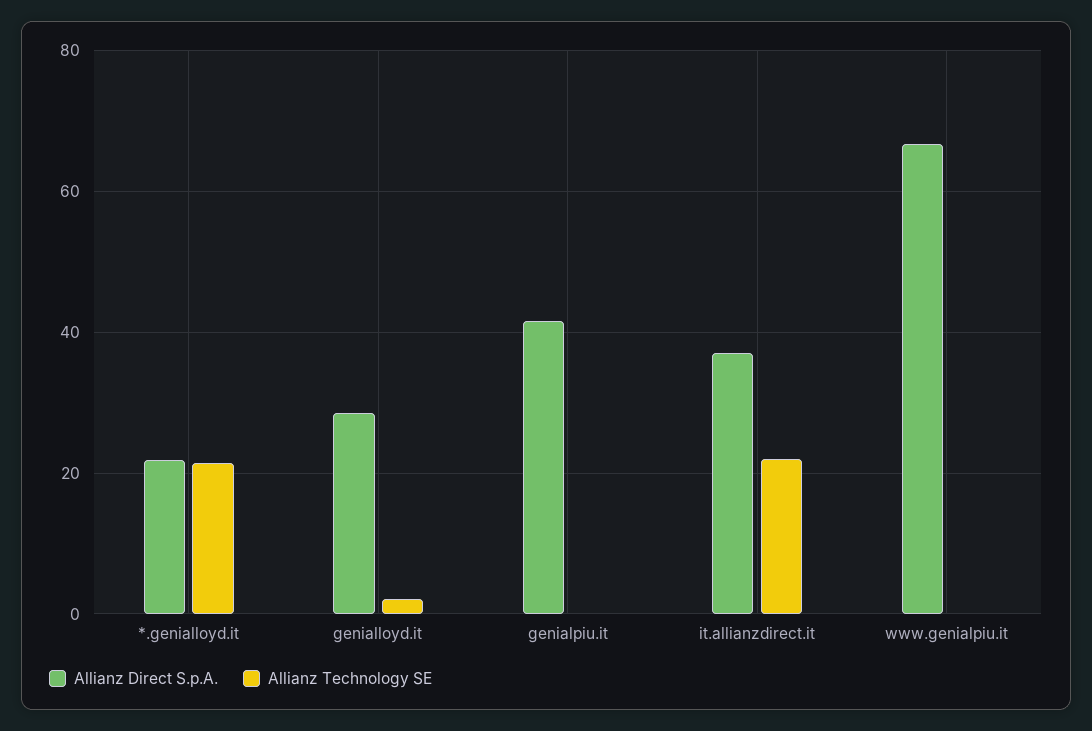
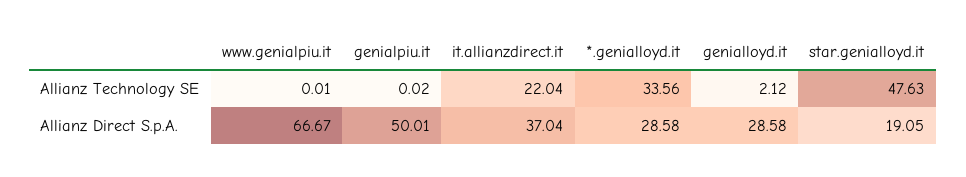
Allianz Direct S.p.A., *.genialloyd.it: 22 -> 28.58
Allianz Technology SE, *.genialloyd.it: 22 -> 33.56
Allianz Direct S.p.A., genialpiu.it: 42 -> 50.01
Allianz Technology SE, star.genialloyd.it: none -> 47.63
Allianz Direct S.p.A., star.genialloyd.it: none -> 19.05

